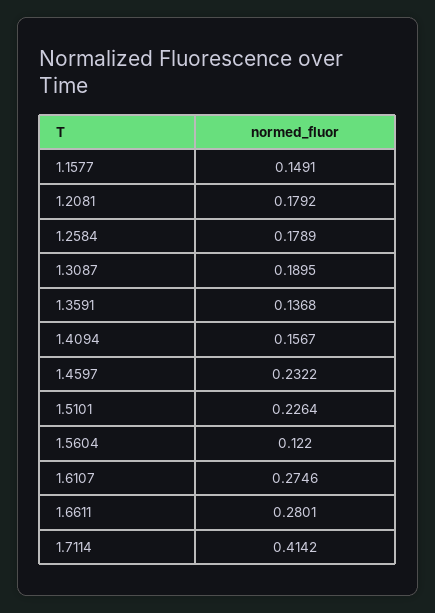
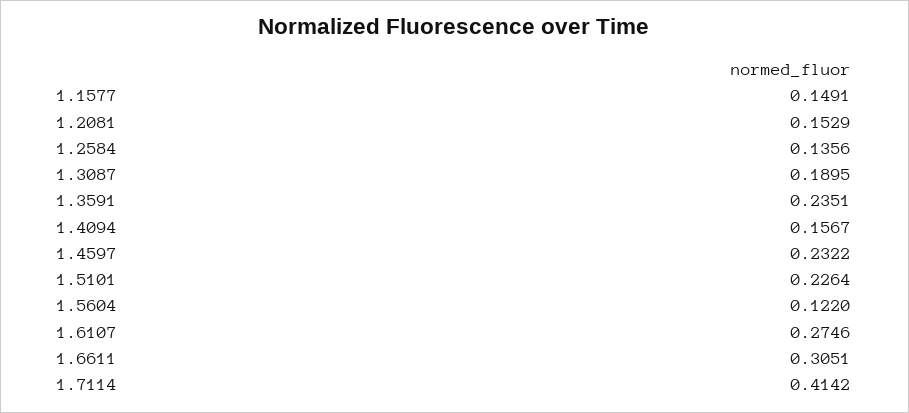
1.2081: 0.1792 -> 0.1529
1.2584: 0.1789 -> 0.1356
1.3591: 0.1368 -> 0.2351
1.6611: 0.2801 -> 0.3051

